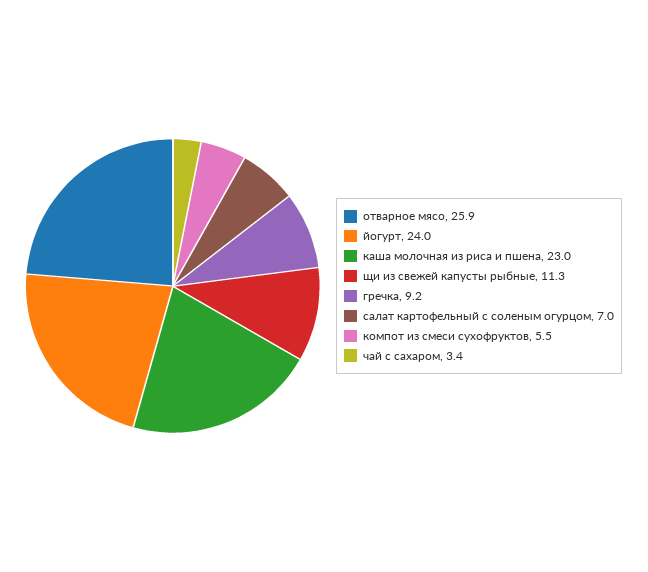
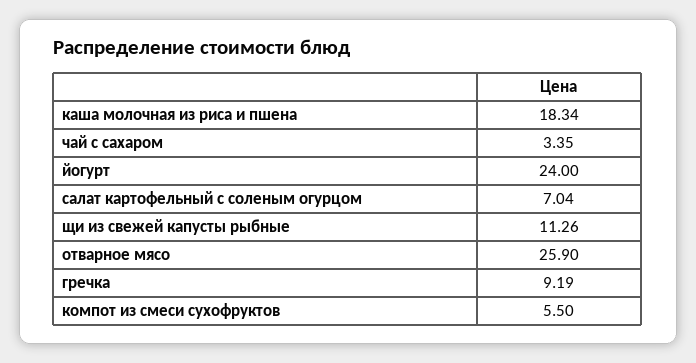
каша молочная из риса и пшена: 23 -> 18.34

